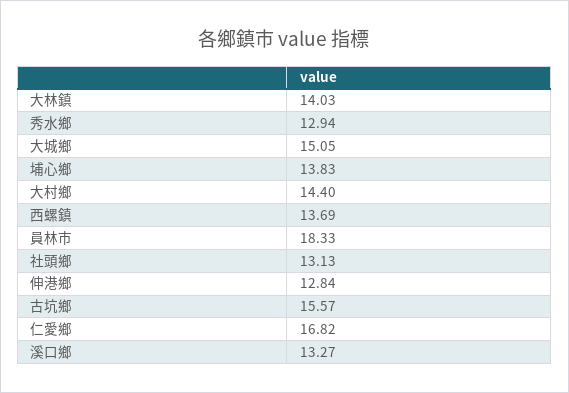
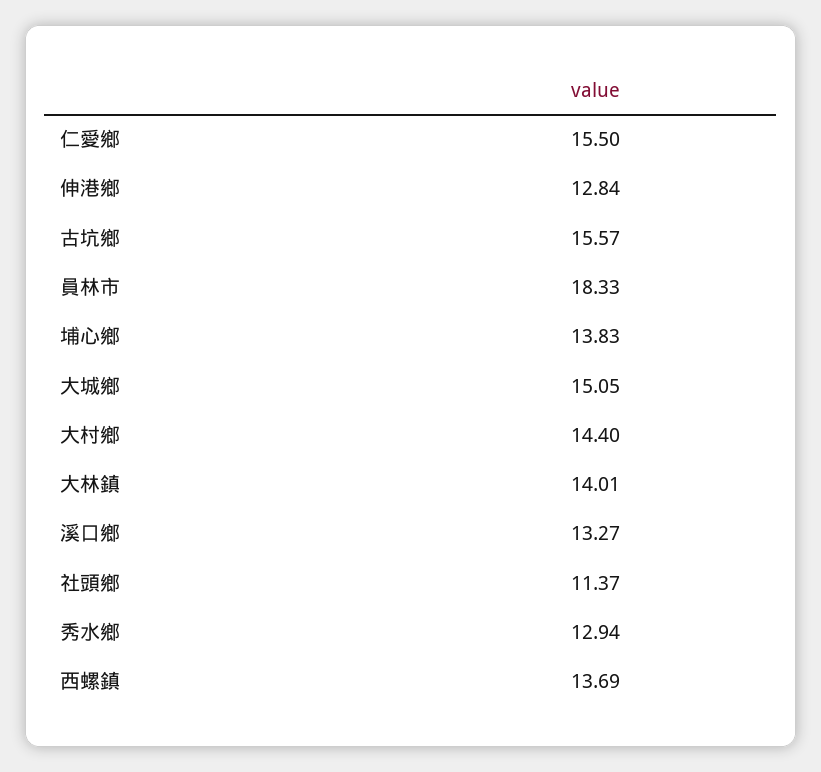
大林鎮: 14.03 -> 14.01
社頭鄉: 13.13 -> 11.37
仁愛鄉: 16.82 -> 15.5

